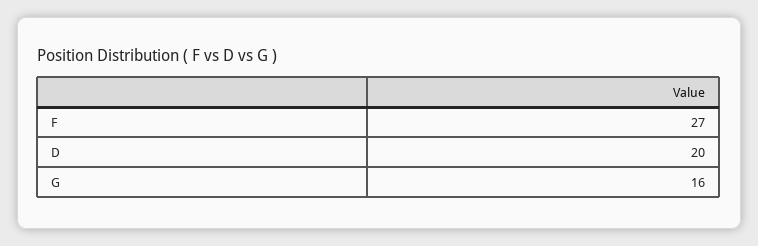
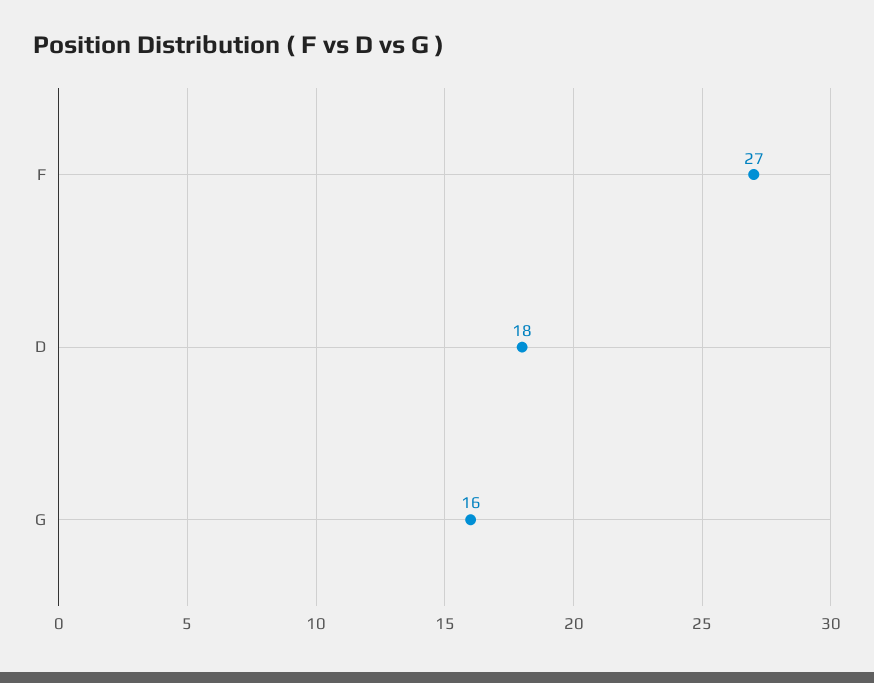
D: 20 -> 18

